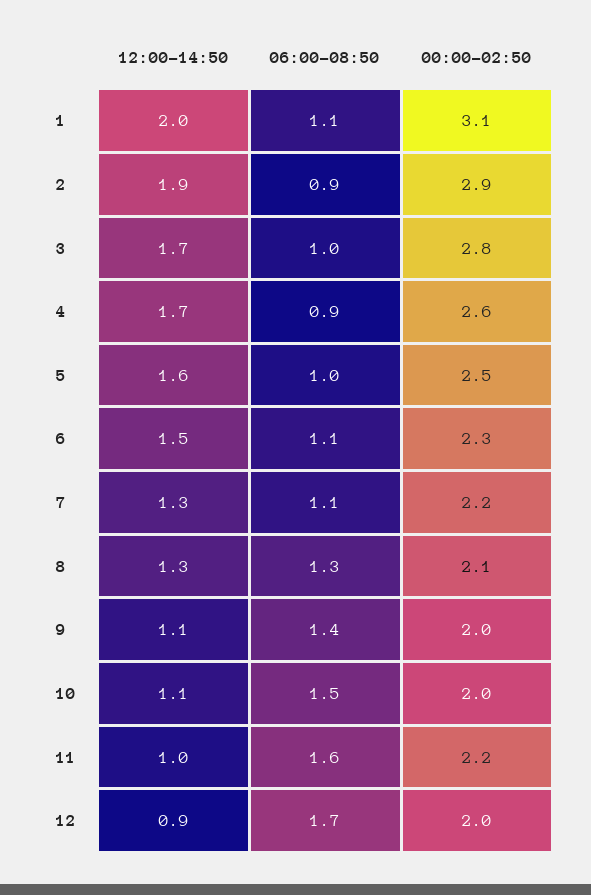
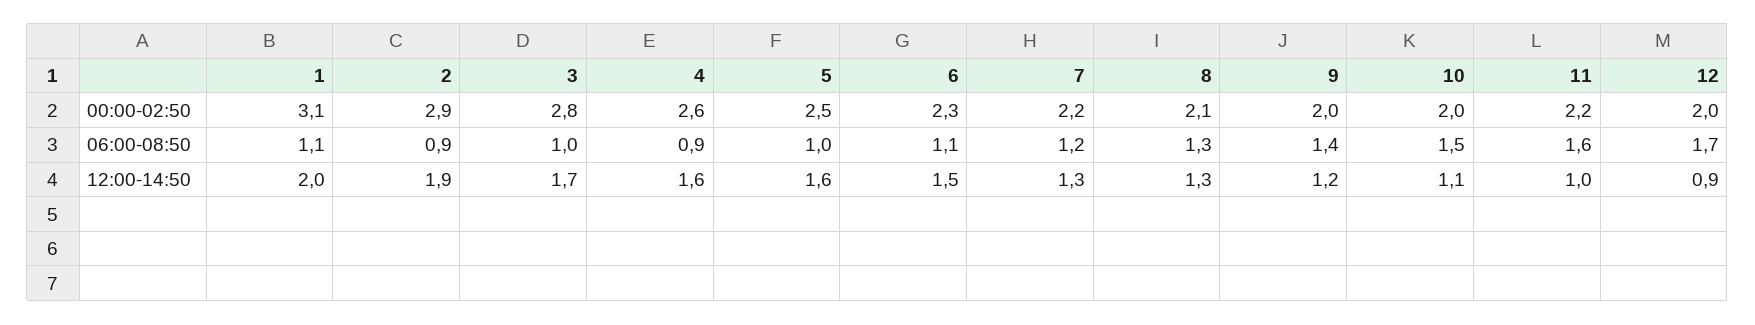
12:00-14:50, 4: 1.7 -> 1.6
06:00-08:50, 7: 1.1 -> 1.2
12:00-14:50, 9: 1.1 -> 1.2

